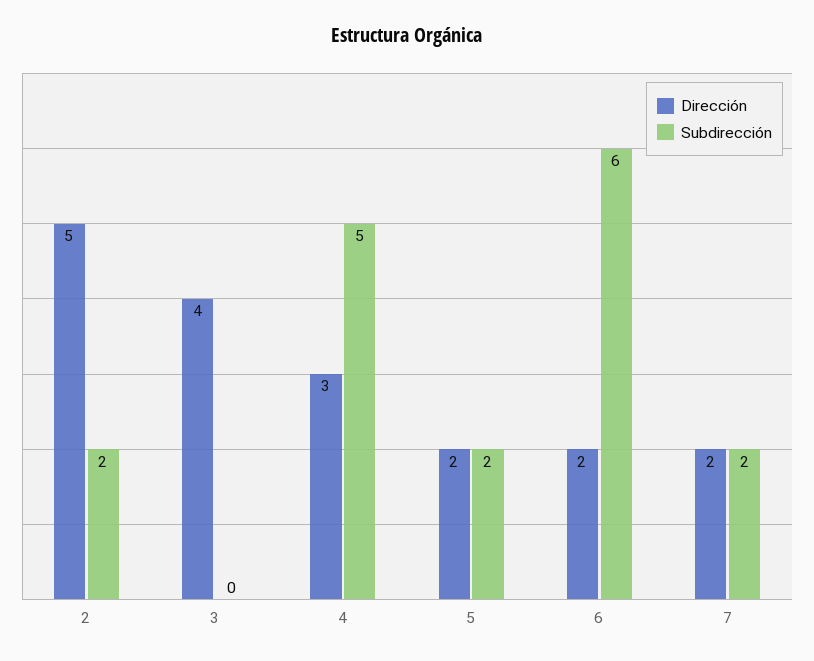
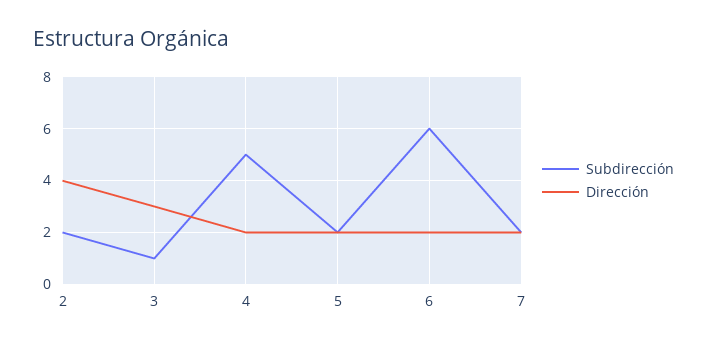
Dirección, 2: 5 -> 4
Dirección, 3: 4 -> 3
Subdirección, 3: 0 -> 1
Dirección, 4: 3 -> 2

